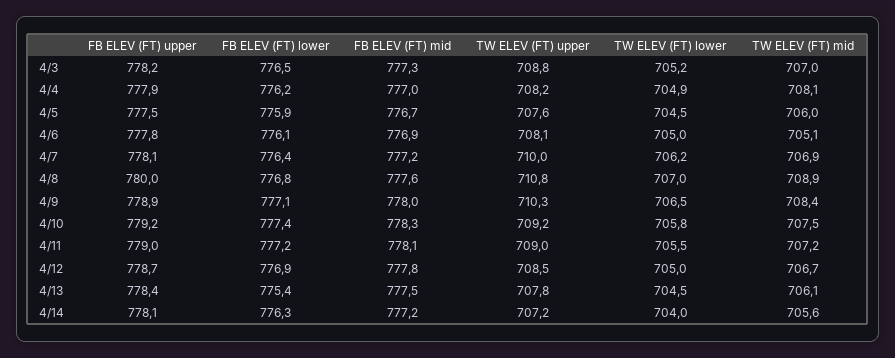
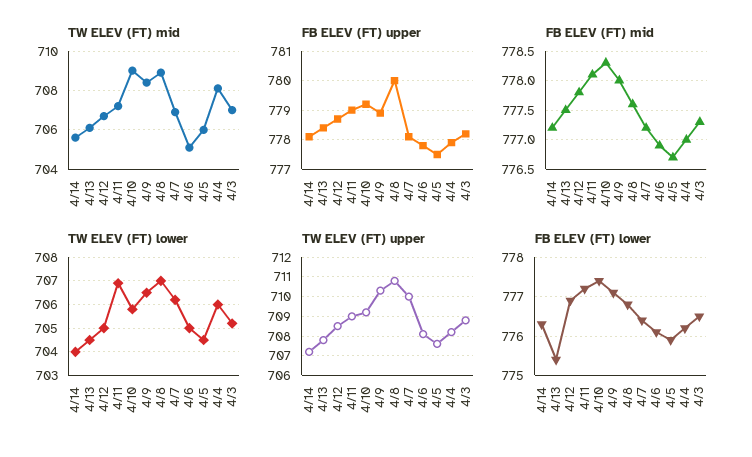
TW ELEV (FT) lower, 4/4: 704.9 -> 706
TW ELEV (FT) mid, 4/10: 707.5 -> 709
TW ELEV (FT) lower, 4/11: 705.5 -> 707

